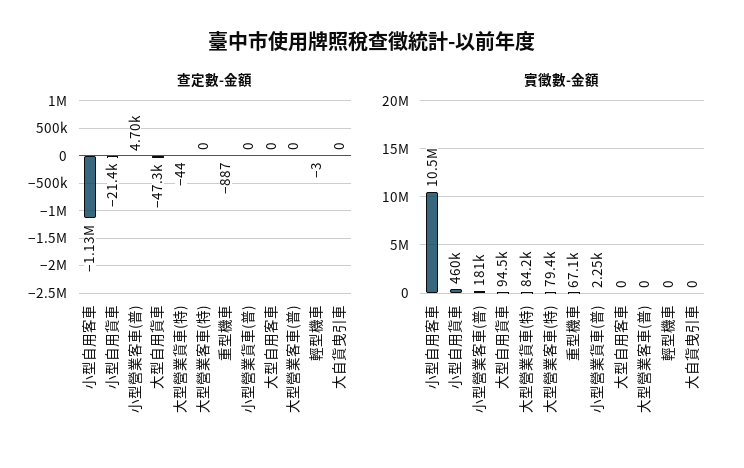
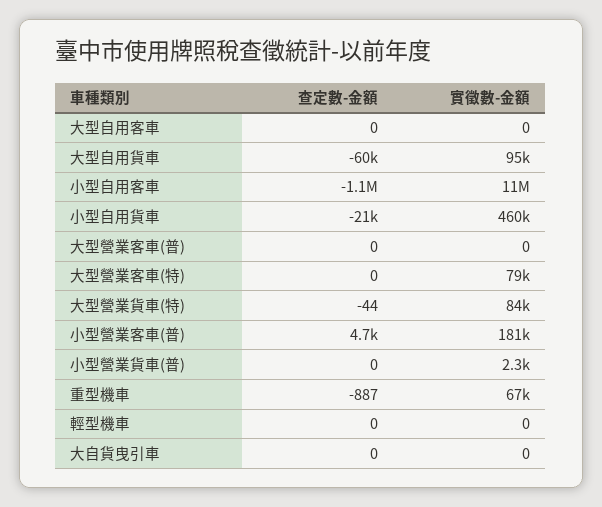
查定數-金額, 大型自用貨車: -47300 -> -60000
查定數-金額, 輕型機車: -3 -> 0

